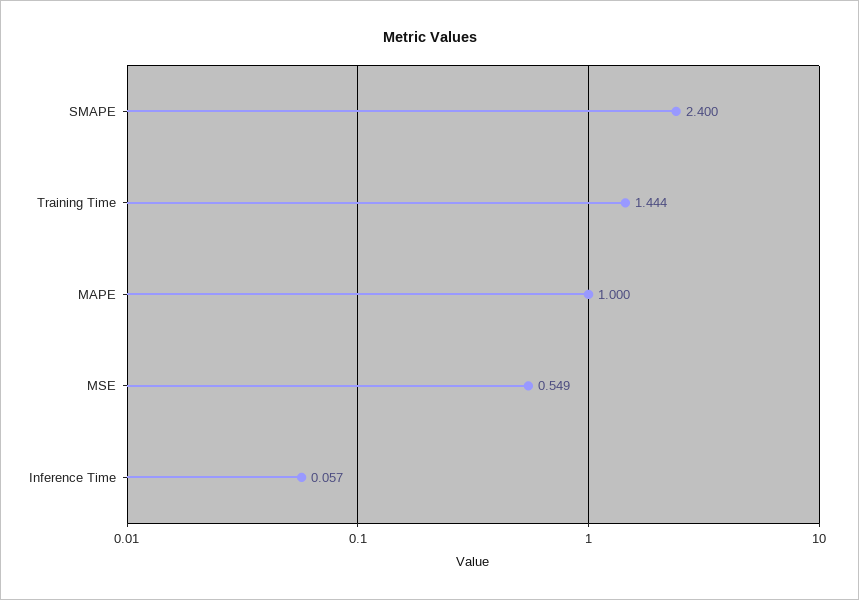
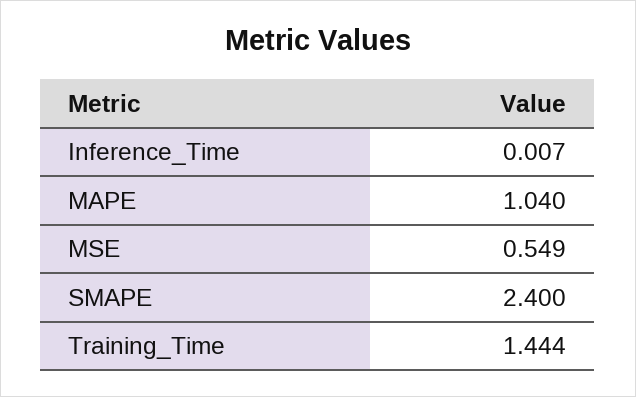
MAPE: 1 -> 1.04
Inference Time: 0.057 -> 0.007

